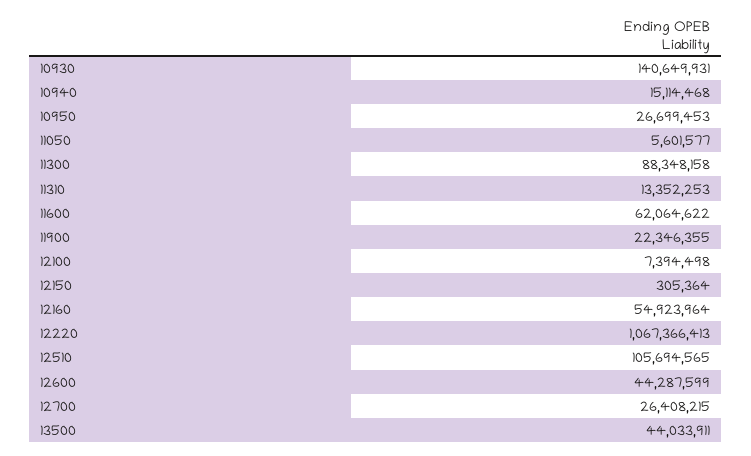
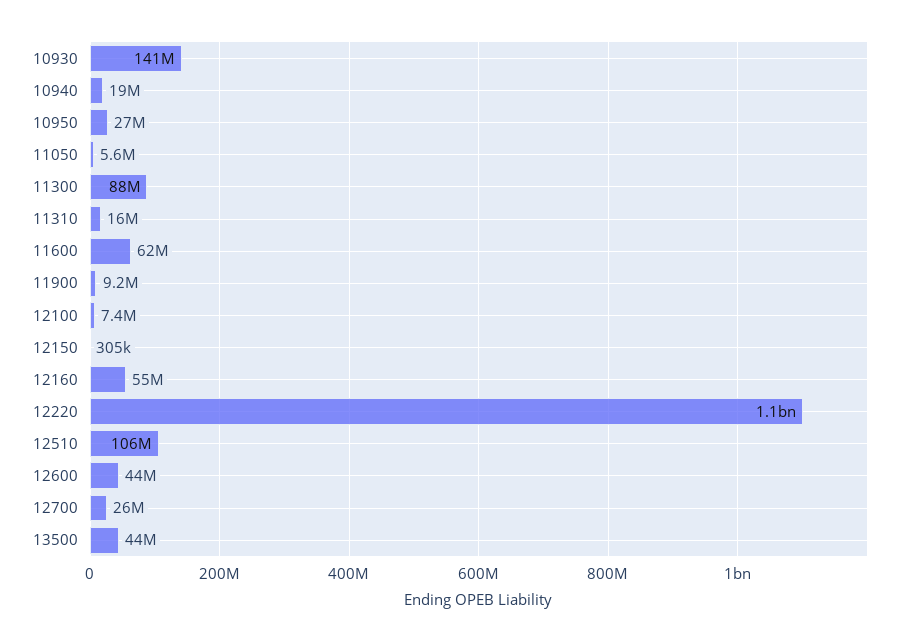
10940: 15114468 -> 19000000
11310: 13352253 -> 16000000
11900: 22346355 -> 9200000

